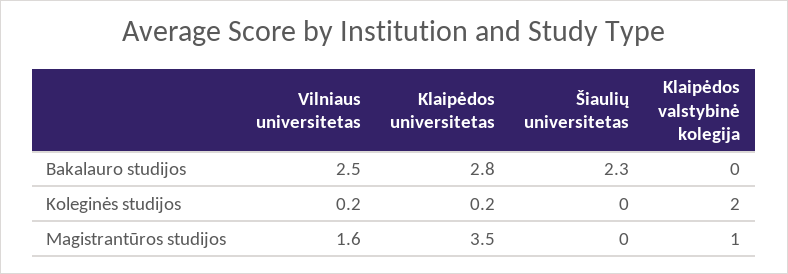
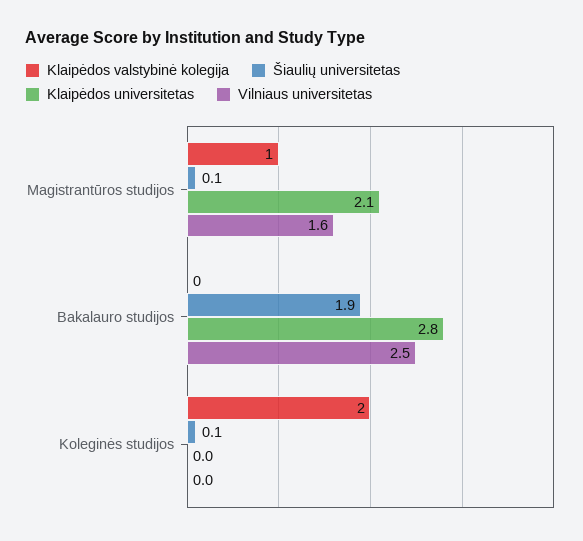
Šiaulių universitetas, Bakalauro studijos: 2.3 -> 1.9
Vilniaus universitetas, Koleginės studijos: 0.2 -> 0
Klaipėdos universitetas, Koleginės studijos: 0.2 -> 0
Šiaulių universitetas, Koleginės studijos: 0 -> 0.1
Klaipėdos universitetas, Magistrantūros studijos: 3.5 -> 2.1
Šiaulių universitetas, Magistrantūros studijos: 0 -> 0.1

